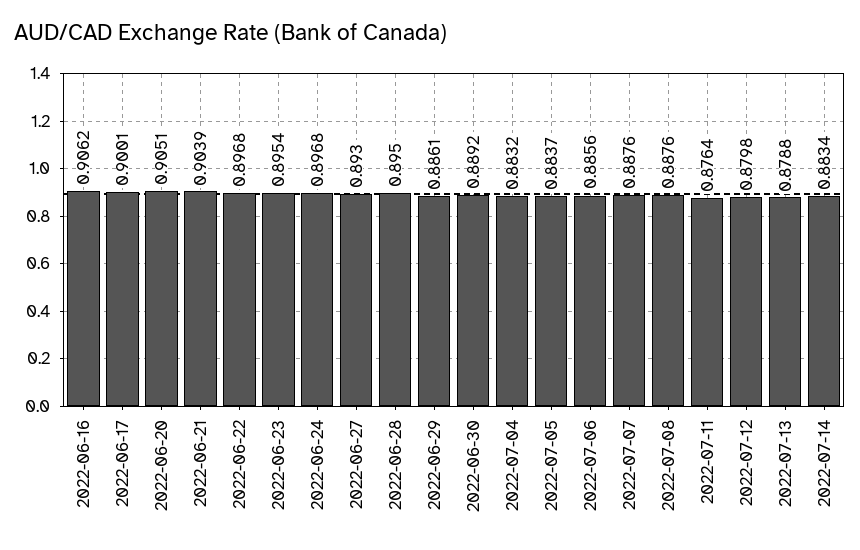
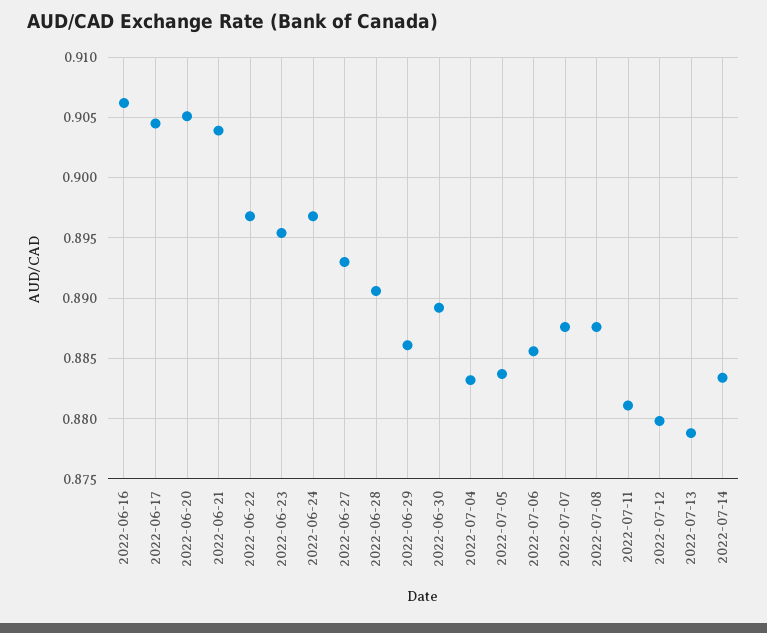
2022-06-17: 0.9001 -> 0.9045
2022-06-28: 0.895 -> 0.8905
2022-07-11: 0.8764 -> 0.881

